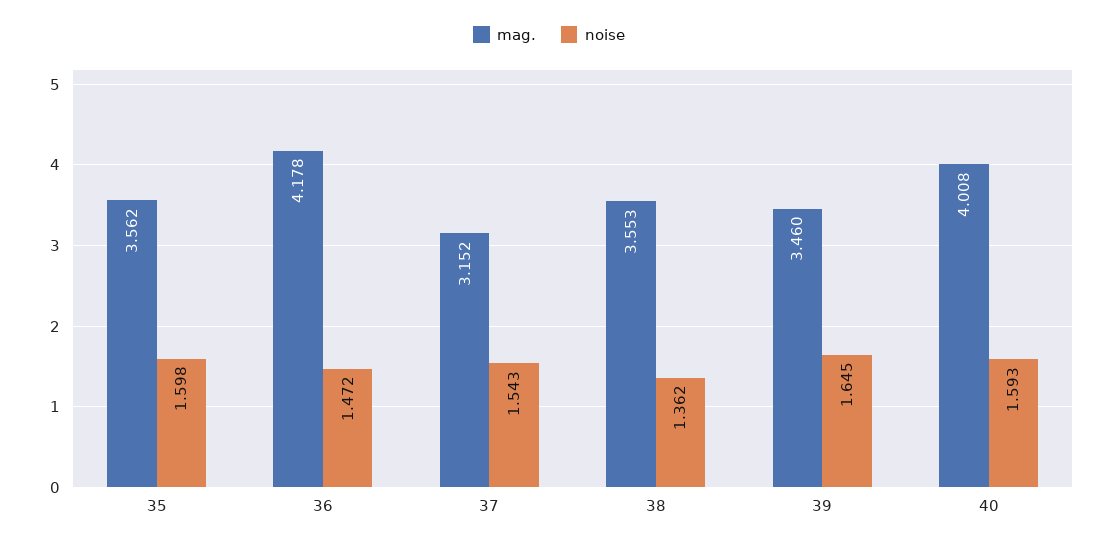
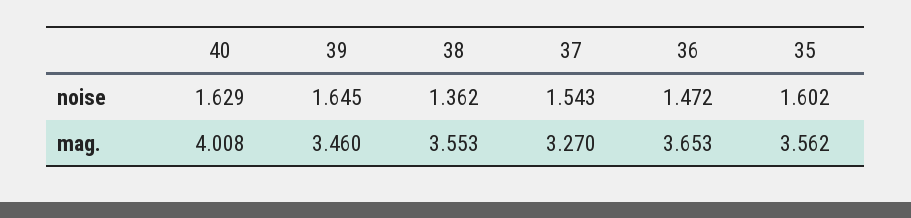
noise, 35: 1.598 -> 1.602
mag., 36: 4.178 -> 3.653
mag., 37: 3.152 -> 3.27
noise, 40: 1.593 -> 1.629

